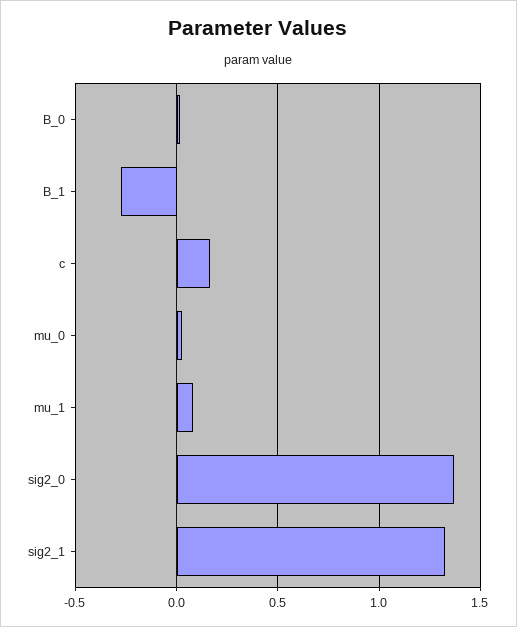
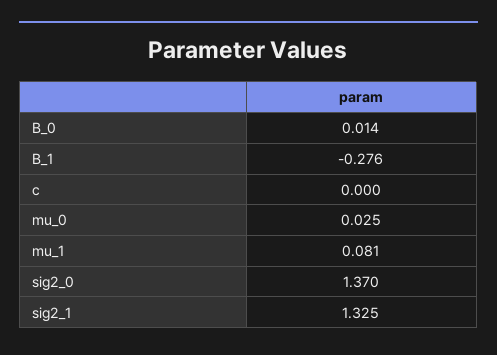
c: 0.15 -> 0

